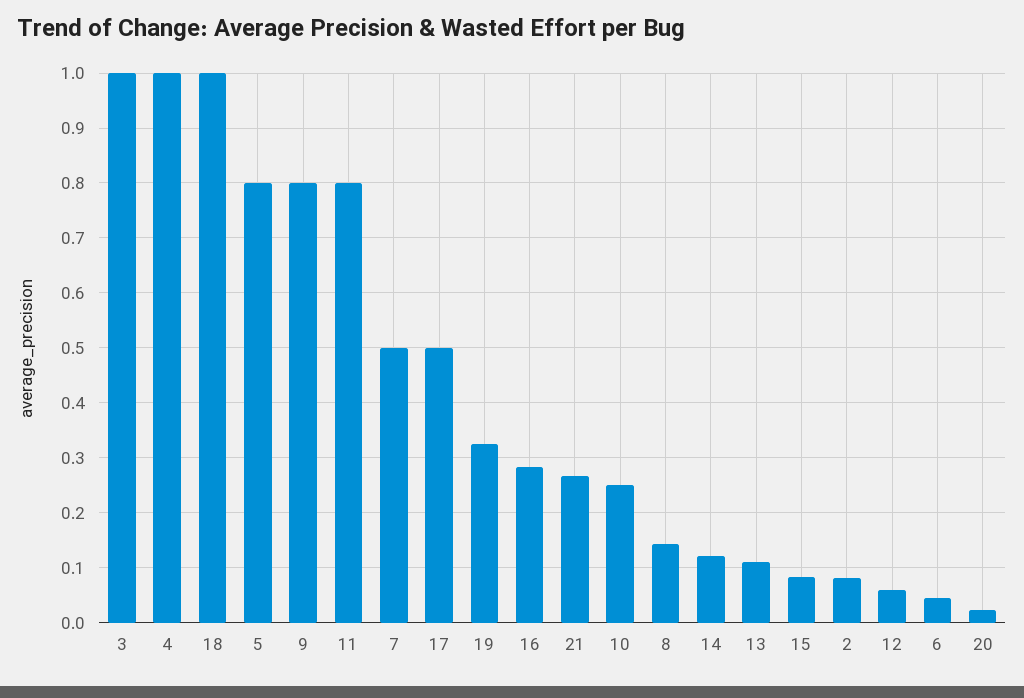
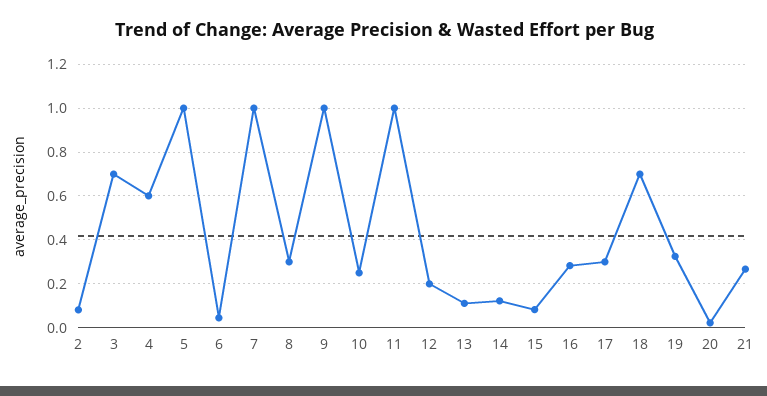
3: 1 -> 0.7
4: 1 -> 0.6
18: 1 -> 0.7
5: 0.8 -> 1
9: 0.8 -> 1
11: 0.8 -> 1
7: 0.5 -> 1
17: 0.5 -> 0.3
8: 0.14 -> 0.3
12: 0.06 -> 0.2

